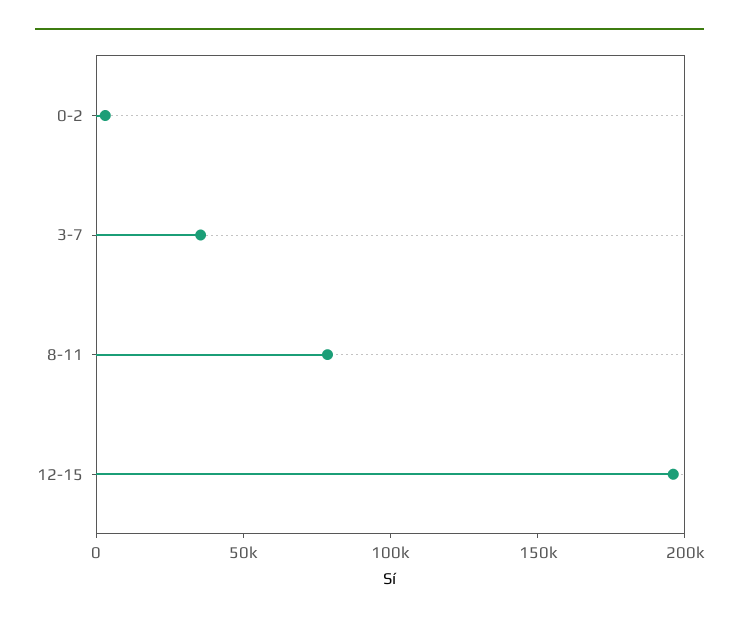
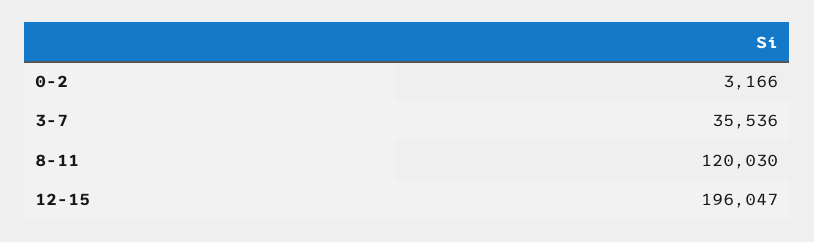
8-11: 80000 -> 120030

